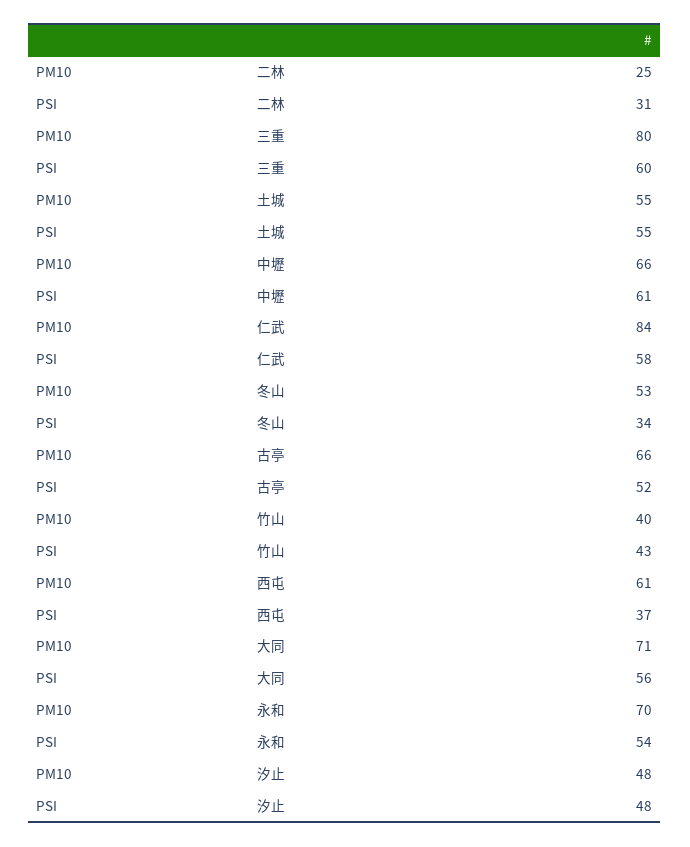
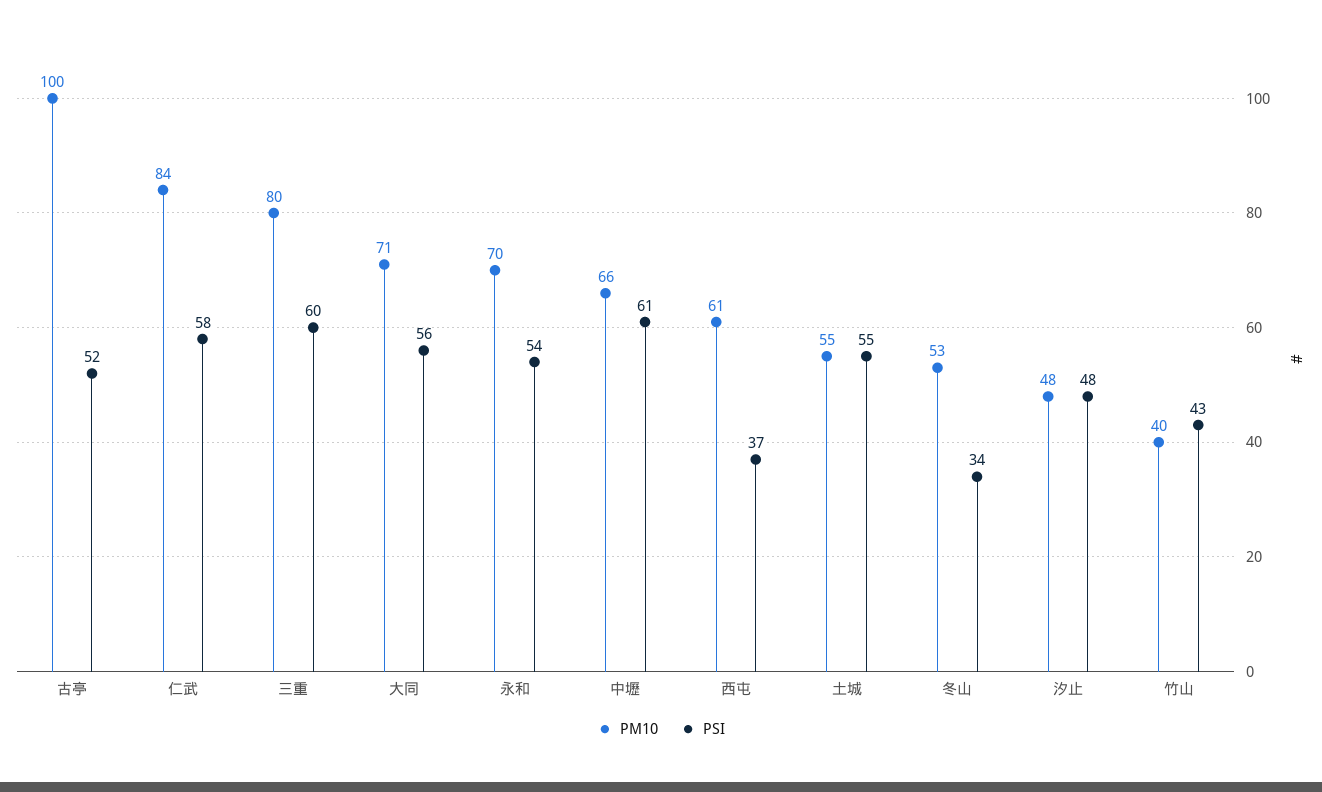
PM10, 二林: 25 -> none
PSI, 二林: 31 -> none
PM10, 古亭: 66 -> 100

